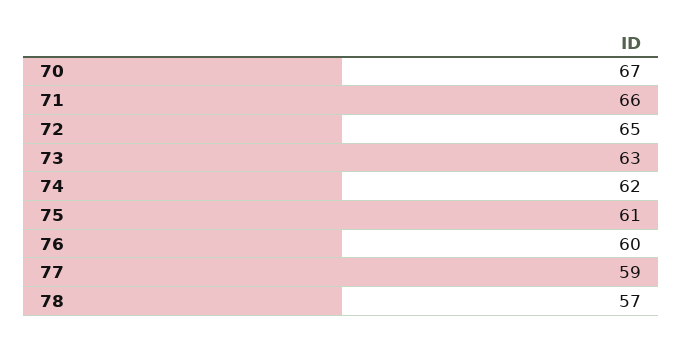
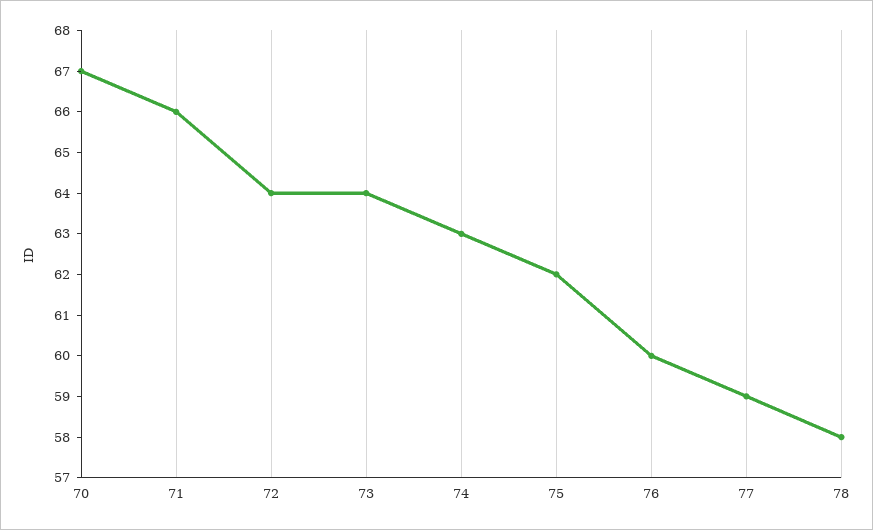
72: 65 -> 64
73: 63 -> 64
74: 62 -> 63
75: 61 -> 62
78: 57 -> 58

